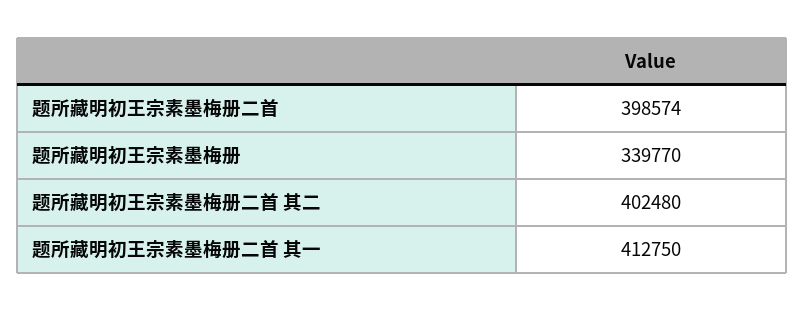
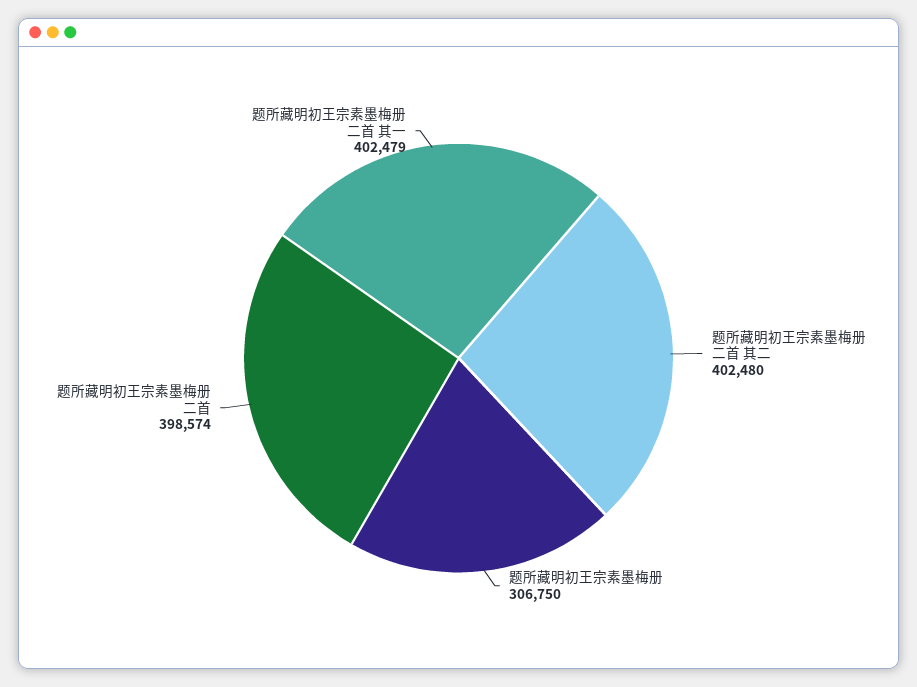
题所藏明初王宗素墨梅册: 339770 -> 306750
题所藏明初王宗素墨梅册二首 其一: 412750 -> 402479

